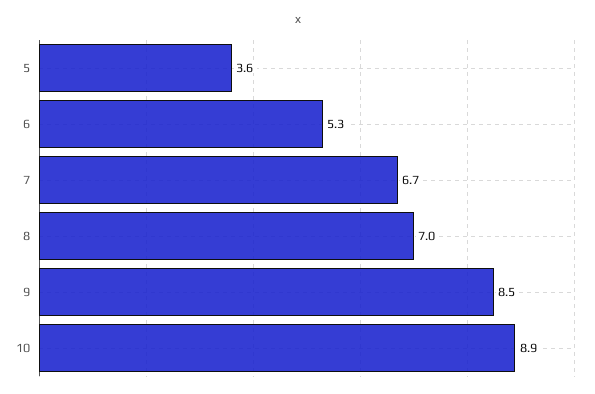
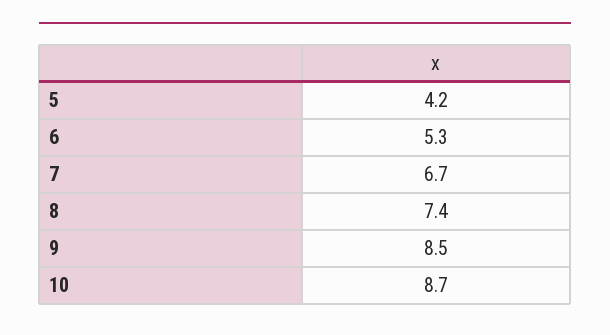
5: 3.6 -> 4.2
8: 7 -> 7.4
10: 8.9 -> 8.7

